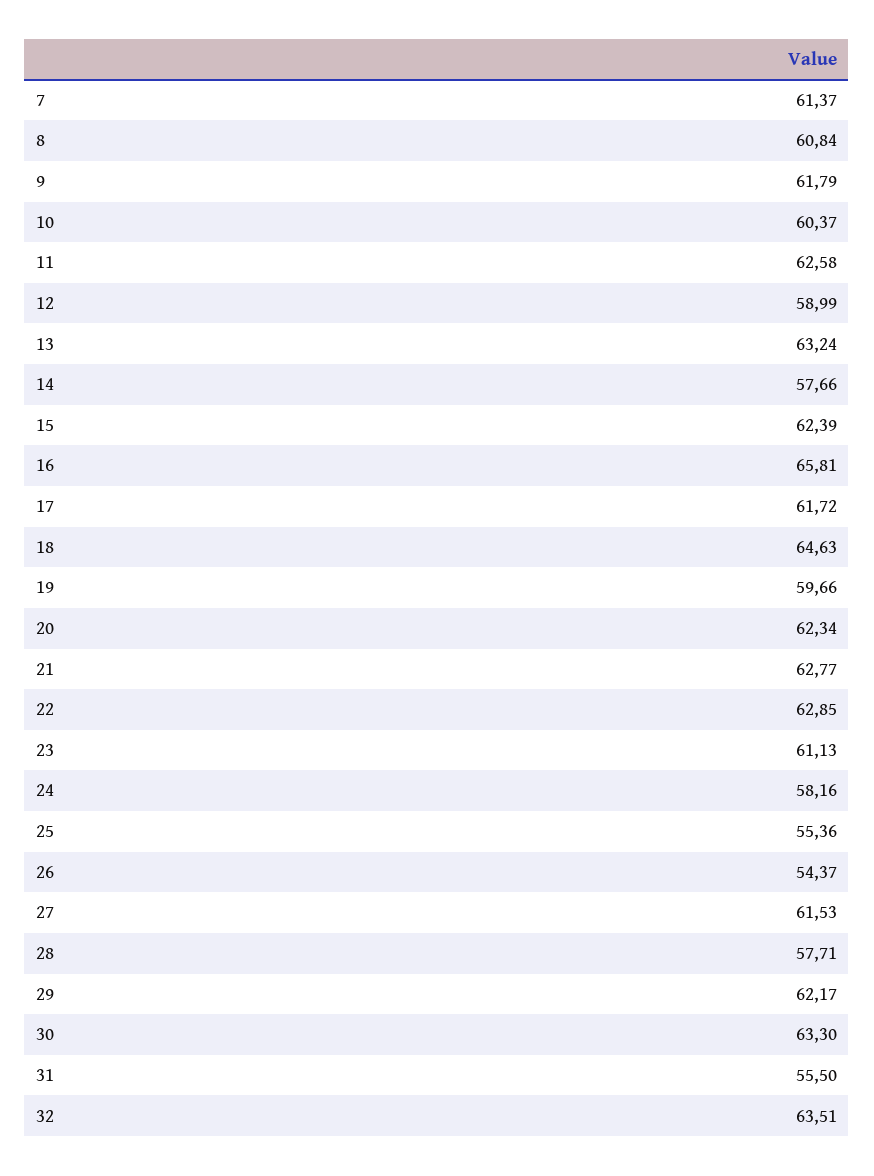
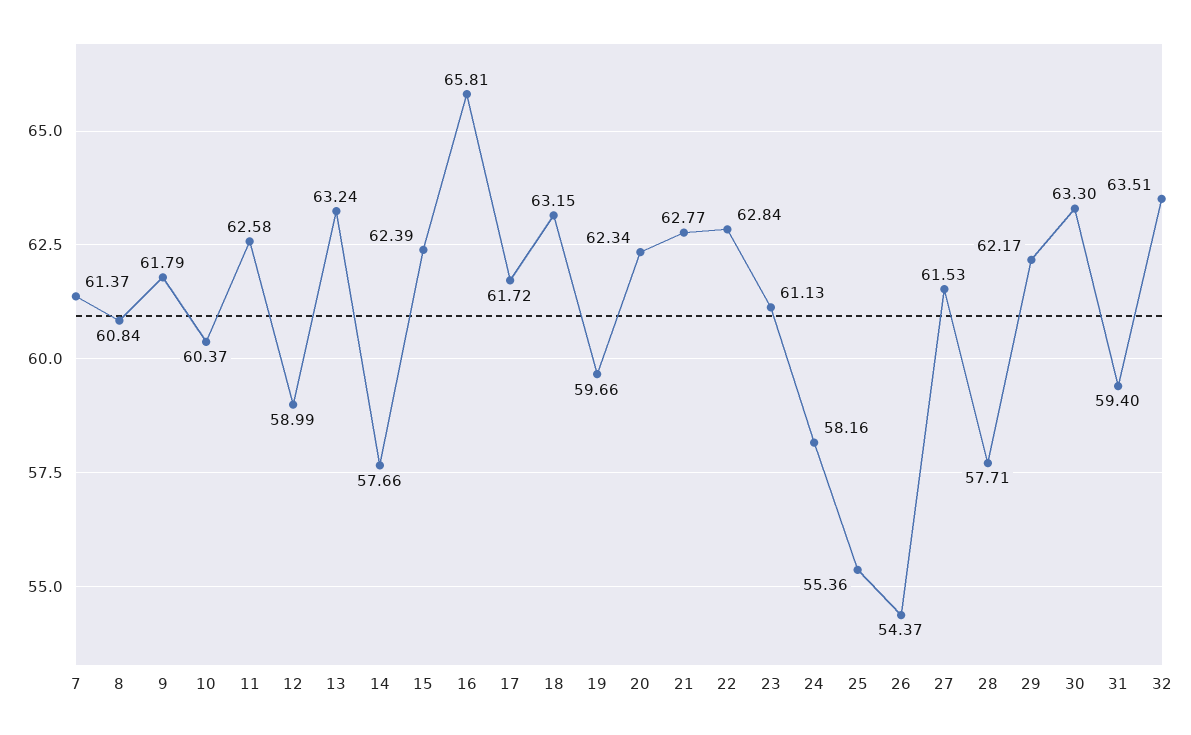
18: 64.63 -> 63.15
22: 62.85 -> 62.84
31: 55.5 -> 59.4

